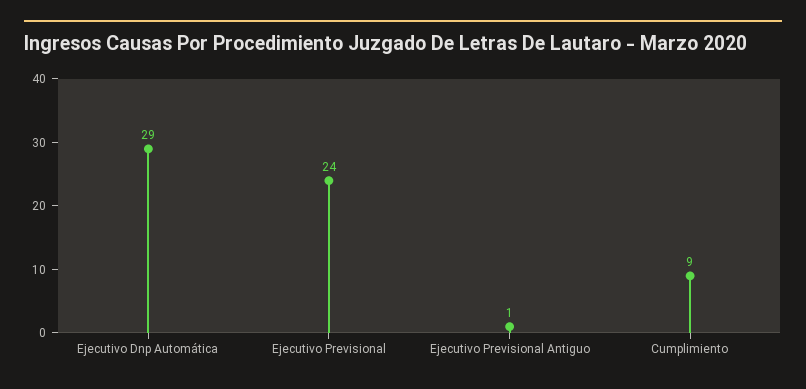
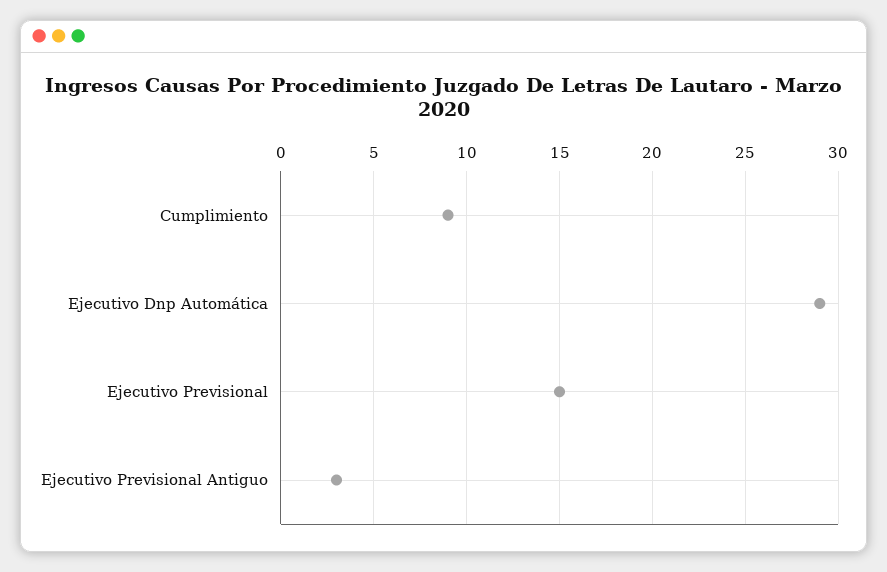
Ejecutivo Previsional: 24 -> 15
Ejecutivo Previsional Antiguo: 1 -> 3

